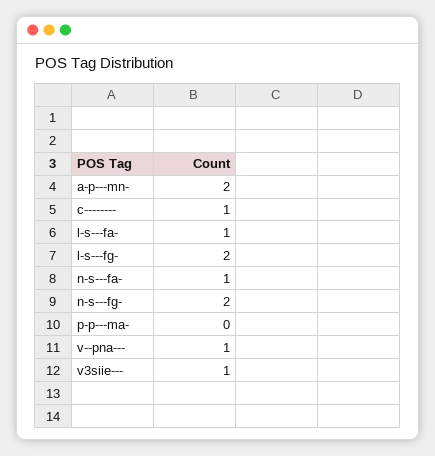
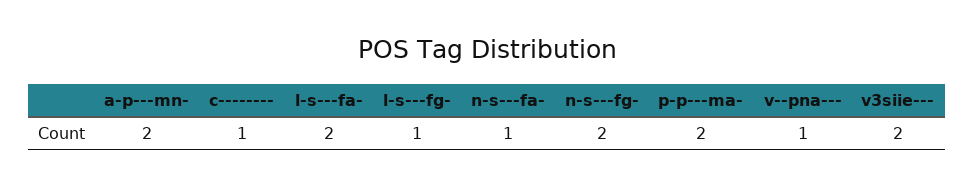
l-s---fa-: 1 -> 2
l-s---fg-: 2 -> 1
p-p---ma-: 0 -> 2
v3siie---: 1 -> 2

